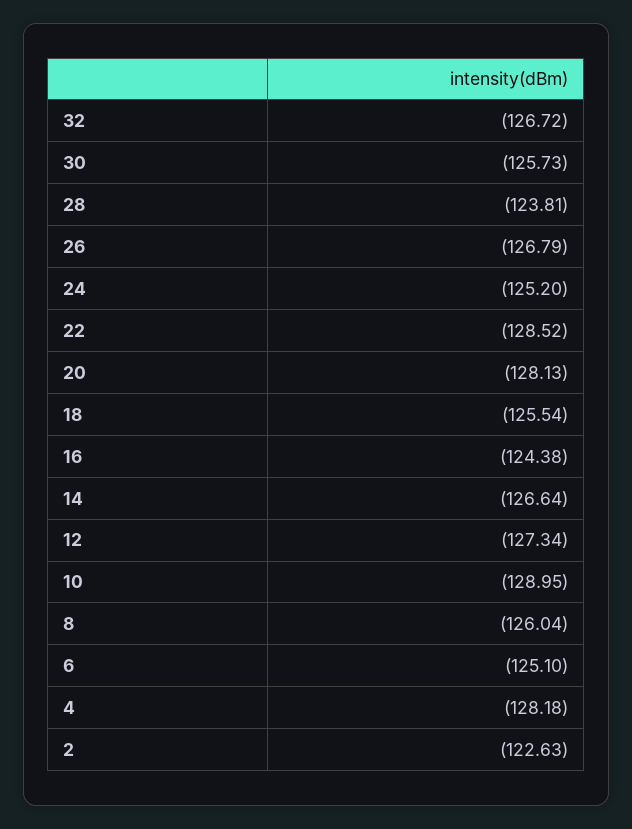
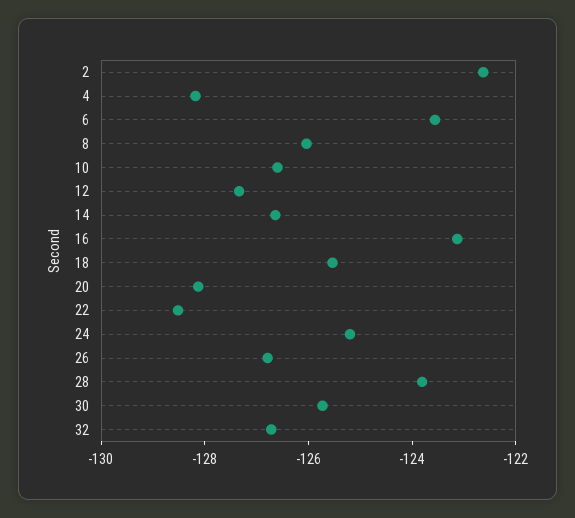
16: -124.38 -> -123
10: -128.95 -> -126.5
6: -125.1 -> -123.5

